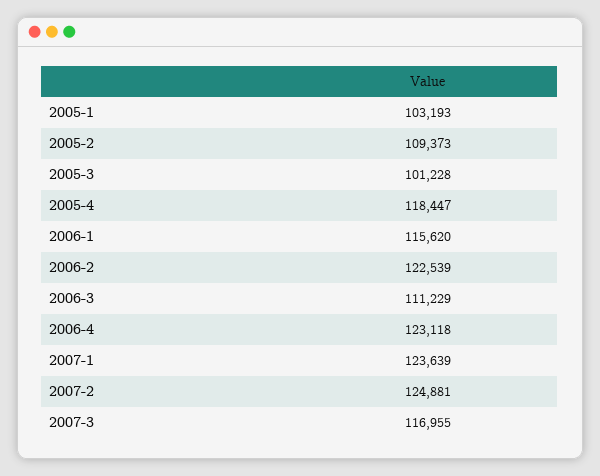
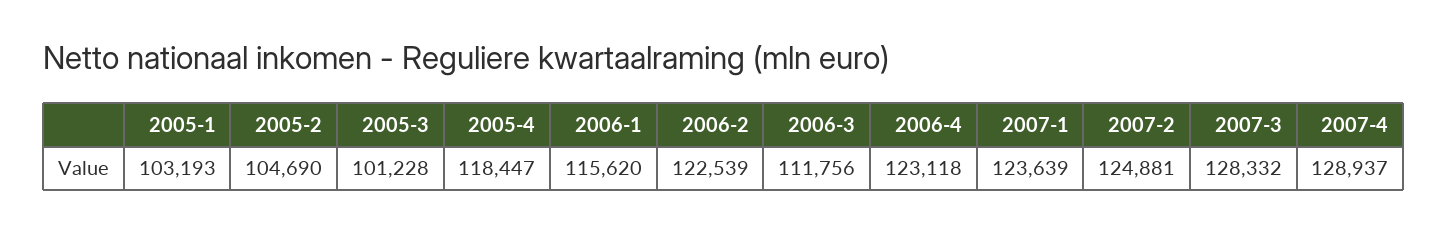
2005-2: 109373 -> 104690
2006-3: 111229 -> 111756
2007-3: 116955 -> 128332
2007-4: none -> 128937

